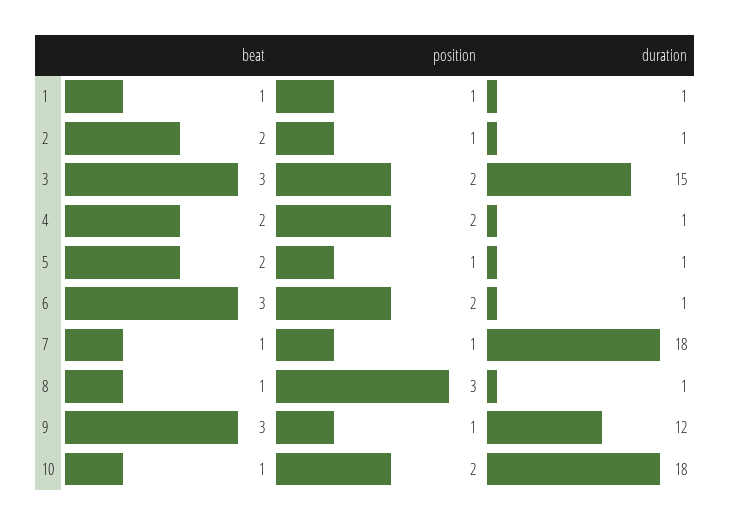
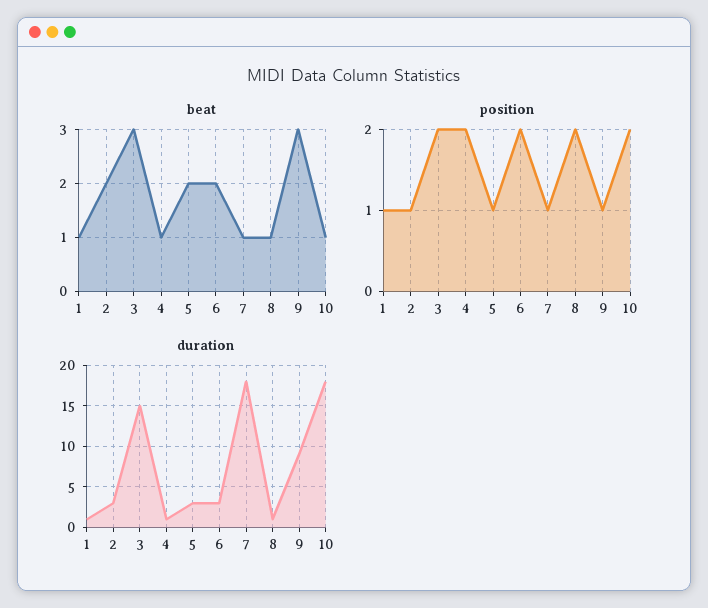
duration, 2: 1 -> 3
beat, 4: 2 -> 1
duration, 5: 1 -> 3
beat, 6: 3 -> 2
duration, 6: 1 -> 3
position, 8: 3 -> 2
duration, 9: 12 -> 9

